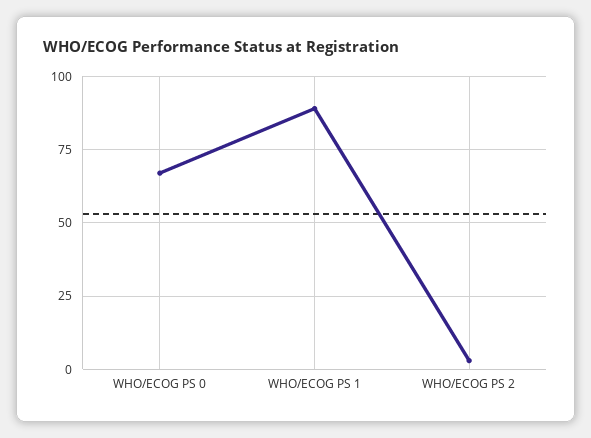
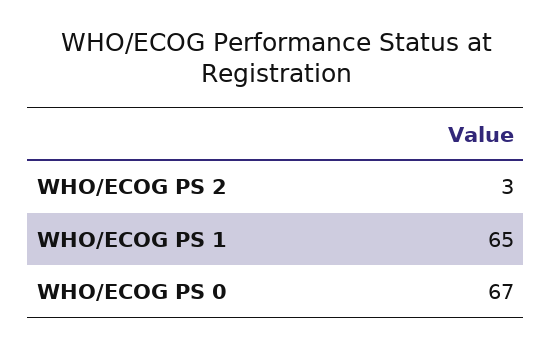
WHO/ECOG PS 1: 90 -> 65

